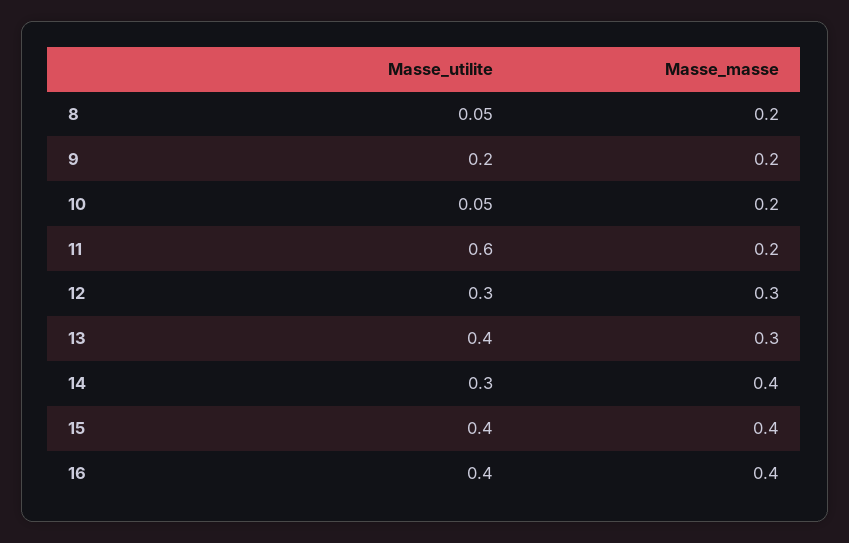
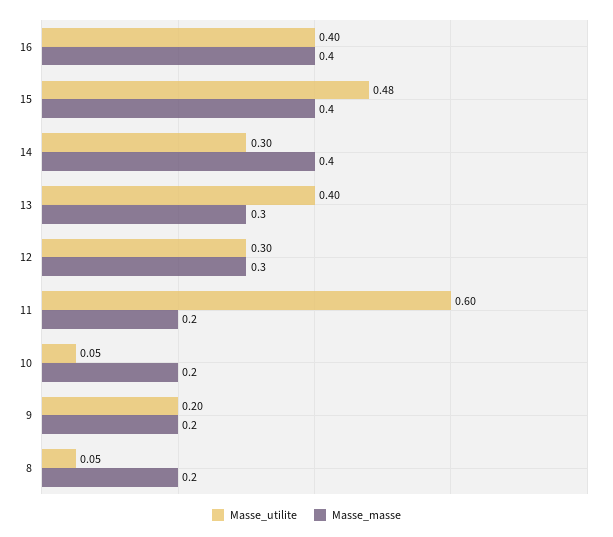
Masse_utilite, 15: 0.4 -> 0.48

